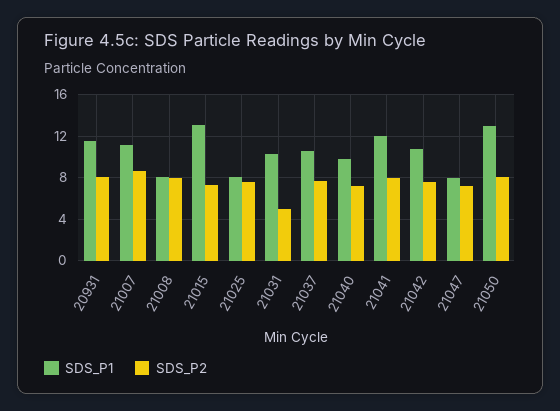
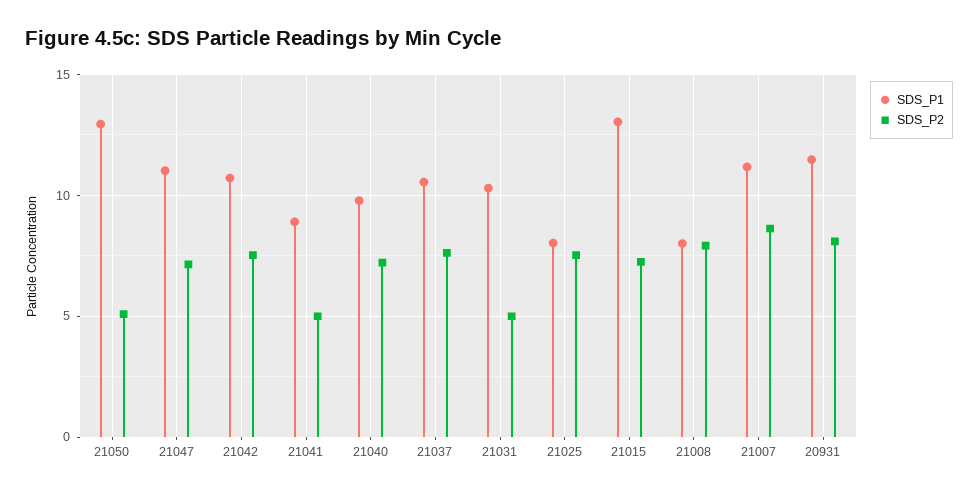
SDS_P1, 21041: 12 -> 9
SDS_P2, 21041: 8 -> 5
SDS_P1, 21047: 8 -> 11
SDS_P2, 21050: 8 -> 5

